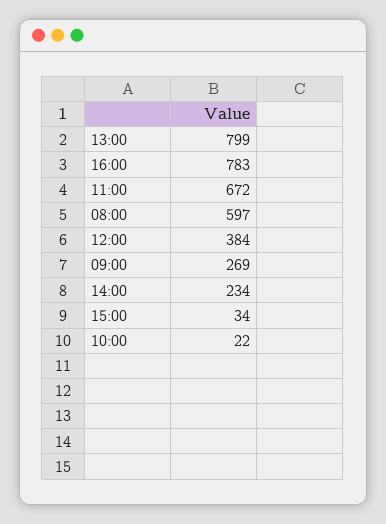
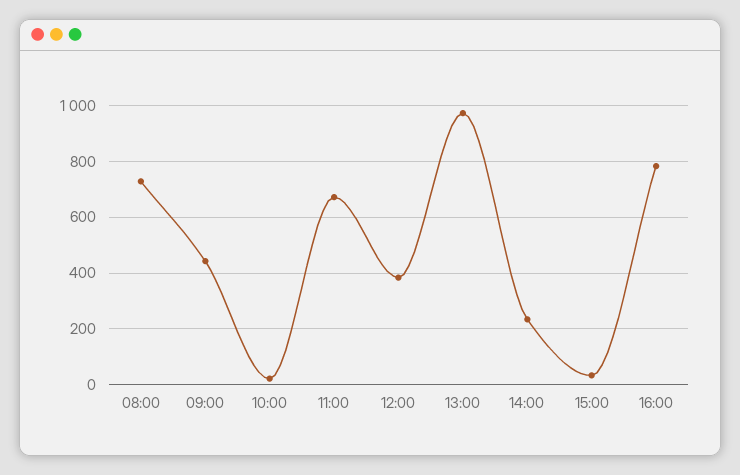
13:00: 799 -> 975
08:00: 597 -> 725
09:00: 269 -> 450

